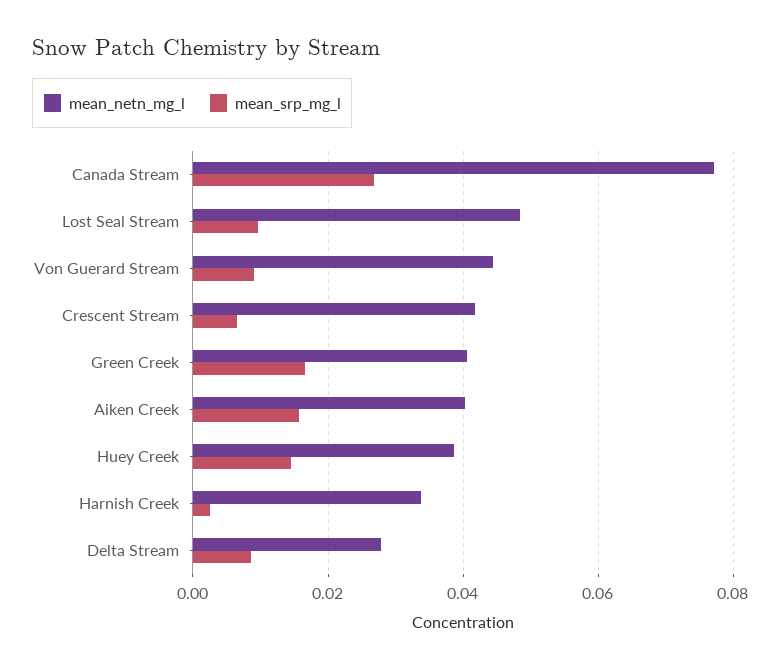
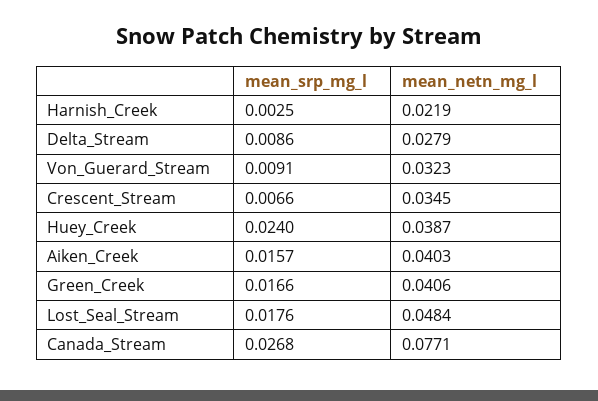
mean_srp_mg_l, Lost Seal Stream: 0.01 -> 0.0176
mean_netn_mg_l, Von Guerard Stream: 0.044 -> 0.0323
mean_netn_mg_l, Crescent Stream: 0.042 -> 0.0345
mean_srp_mg_l, Huey Creek: 0.014 -> 0.024
mean_netn_mg_l, Harnish Creek: 0.034 -> 0.0219

